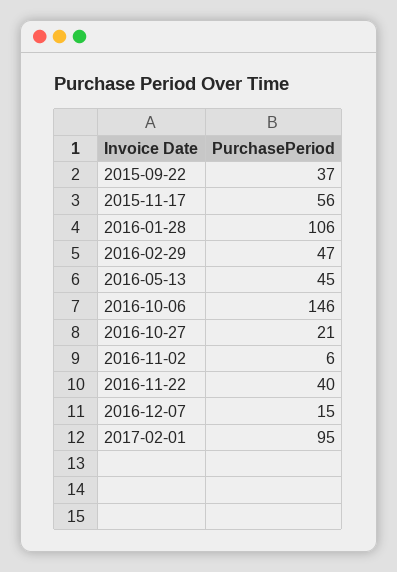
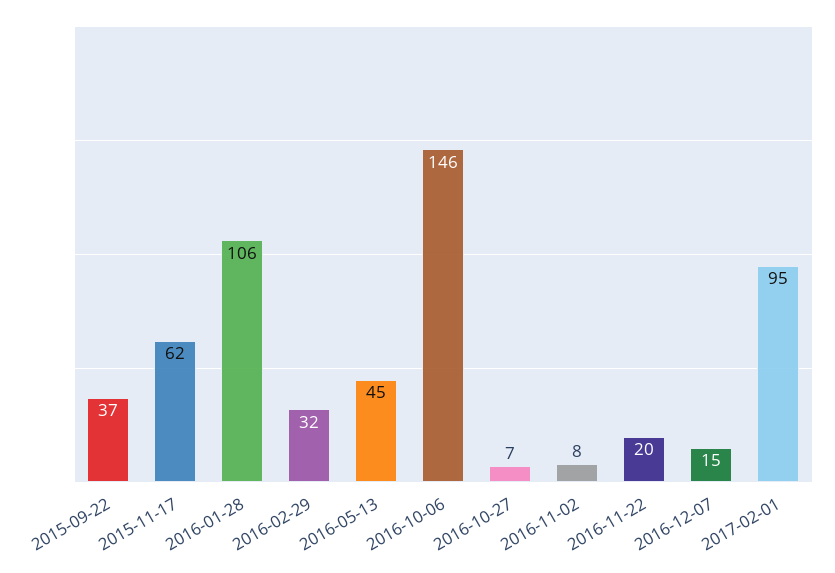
2015-11-17: 56 -> 62
2016-02-29: 47 -> 32
2016-10-27: 21 -> 7
2016-11-02: 6 -> 8
2016-11-22: 40 -> 20

